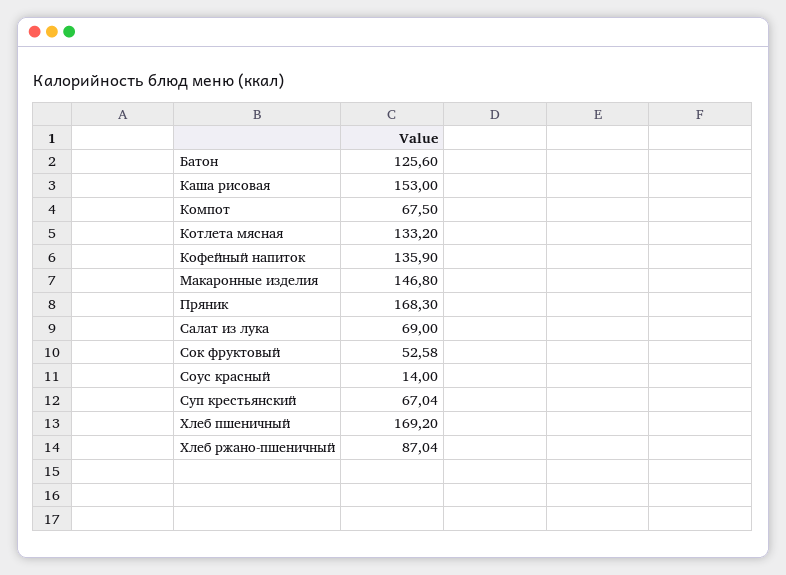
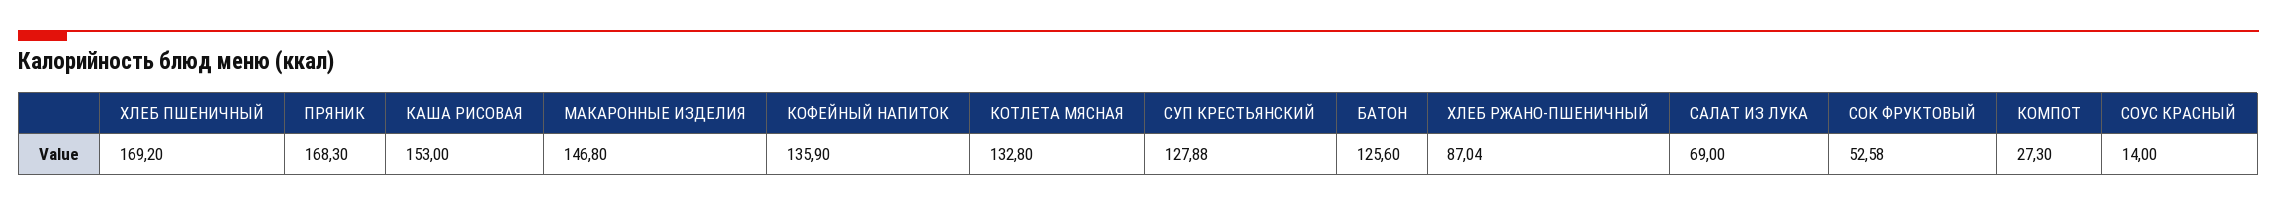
Компот: 67.5 -> 27.3
Котлета мясная: 133.2 -> 132.8
Суп крестьянский: 67.04 -> 127.88

